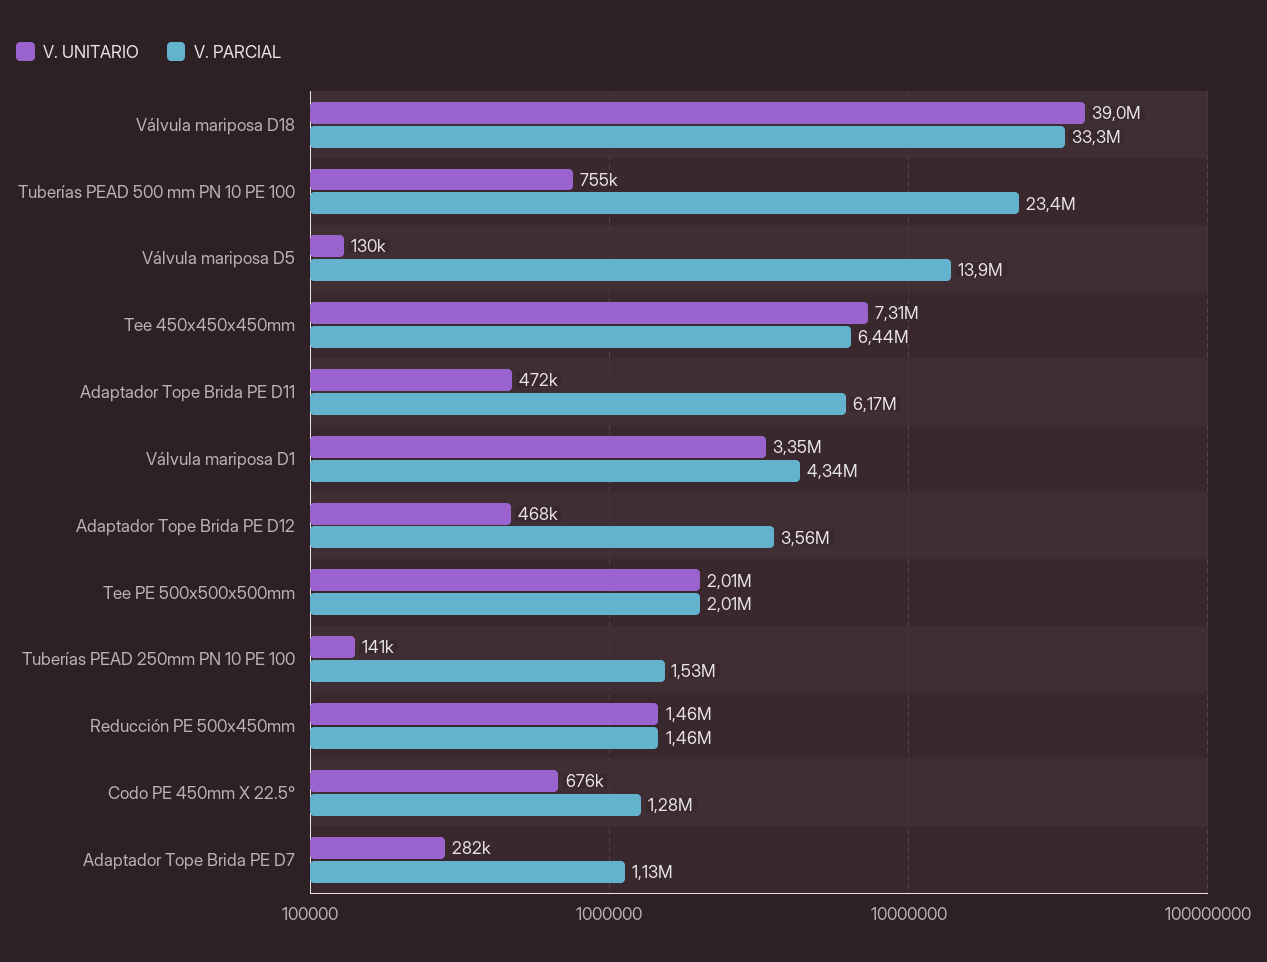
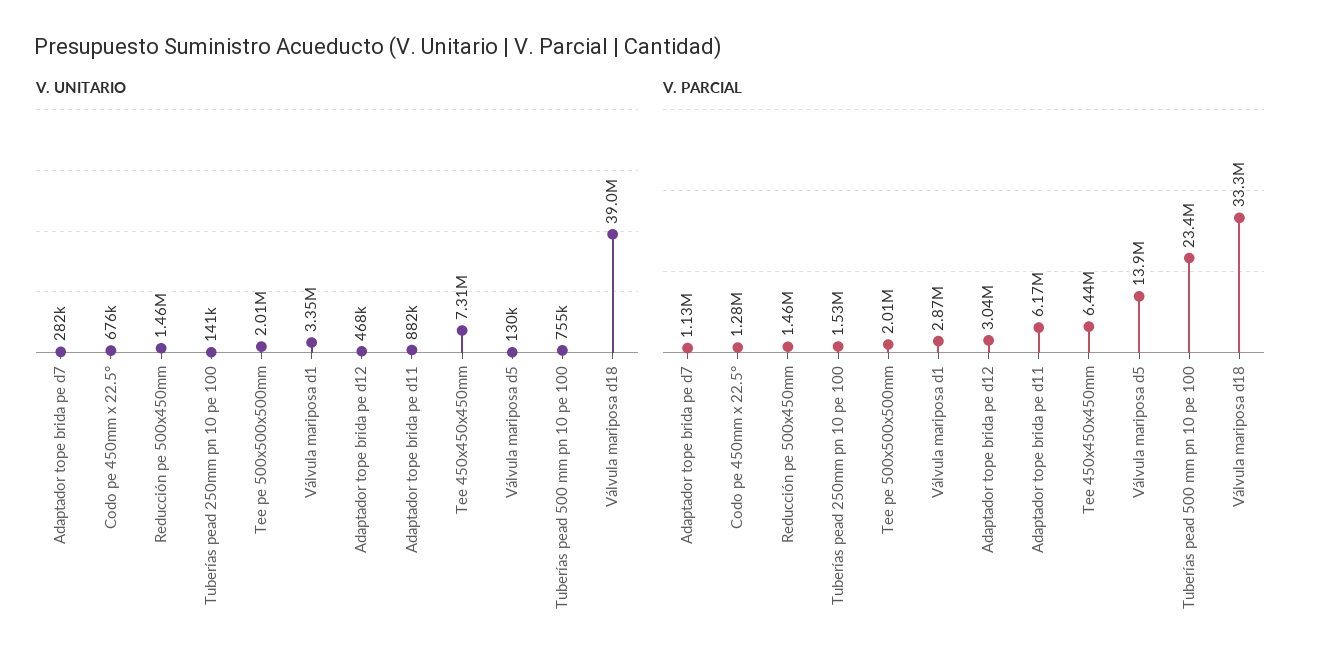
V. UNITARIO, Adaptador Tope Brida PE D11: 472000 -> 882000
V. PARCIAL, Válvula mariposa D1: 4340000 -> 2870000
V. PARCIAL, Adaptador Tope Brida PE D12: 3560000 -> 3040000

